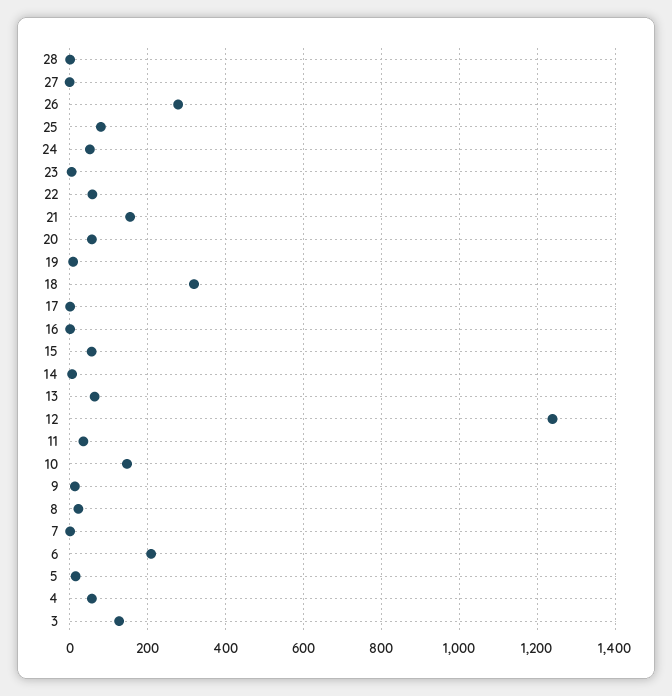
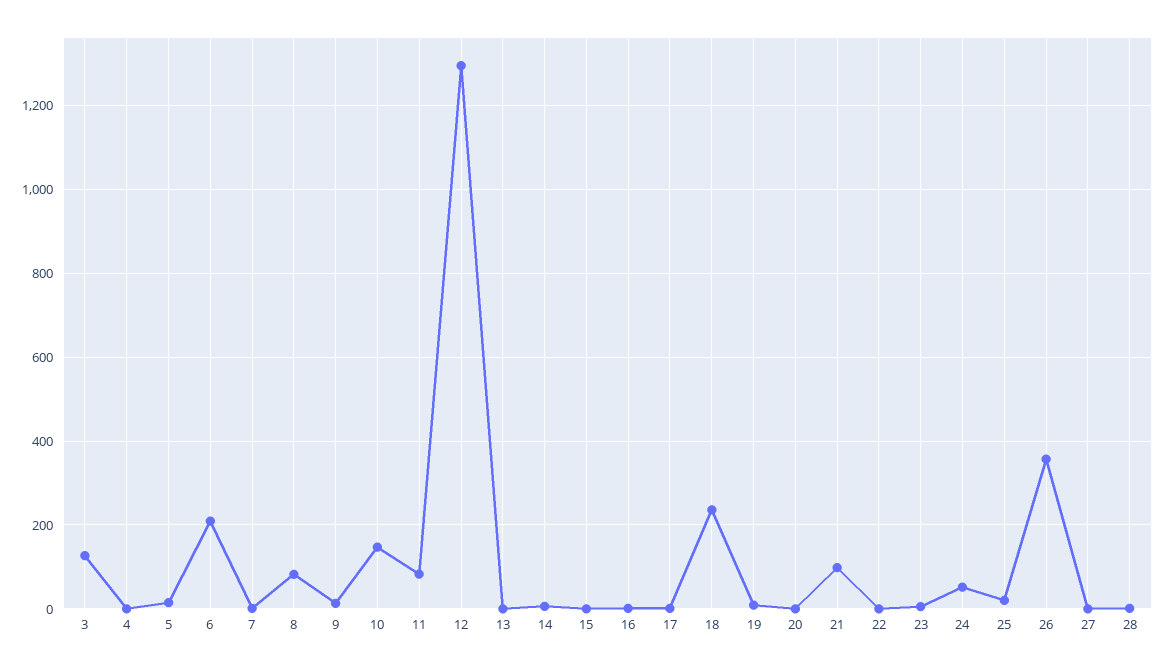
26: 280 -> 360
25: 80 -> 20
22: 60 -> 0
21: 160 -> 100
20: 60 -> 0
18: 320 -> 240
15: 60 -> 0
13: 60 -> 0
12: 1240 -> 1300
11: 40 -> 80
8: 20 -> 80
4: 60 -> 0

